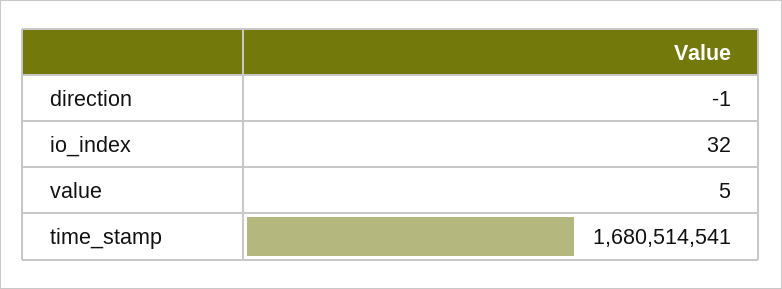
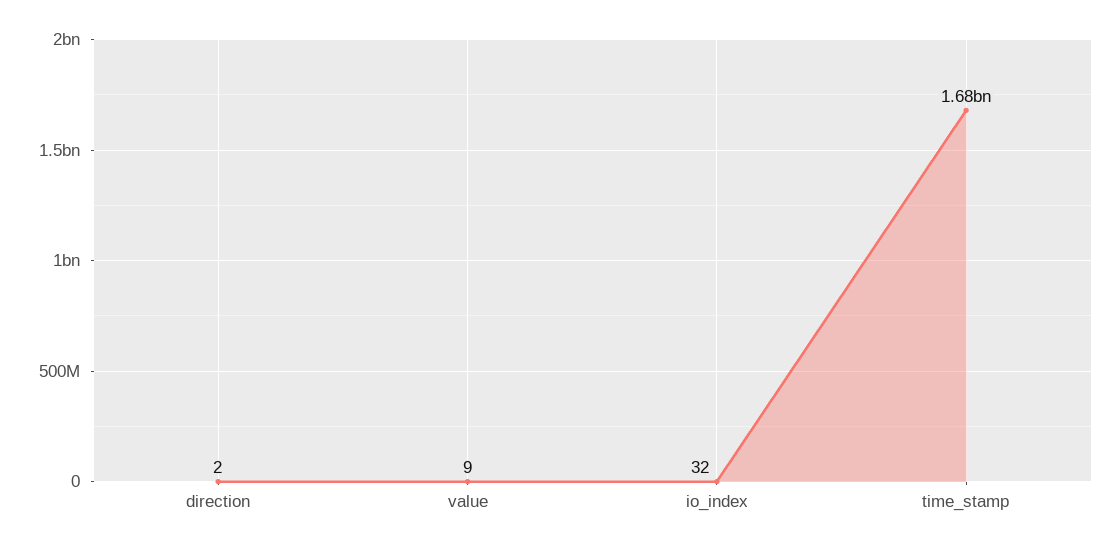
direction: -1 -> 2
value: 5 -> 9

